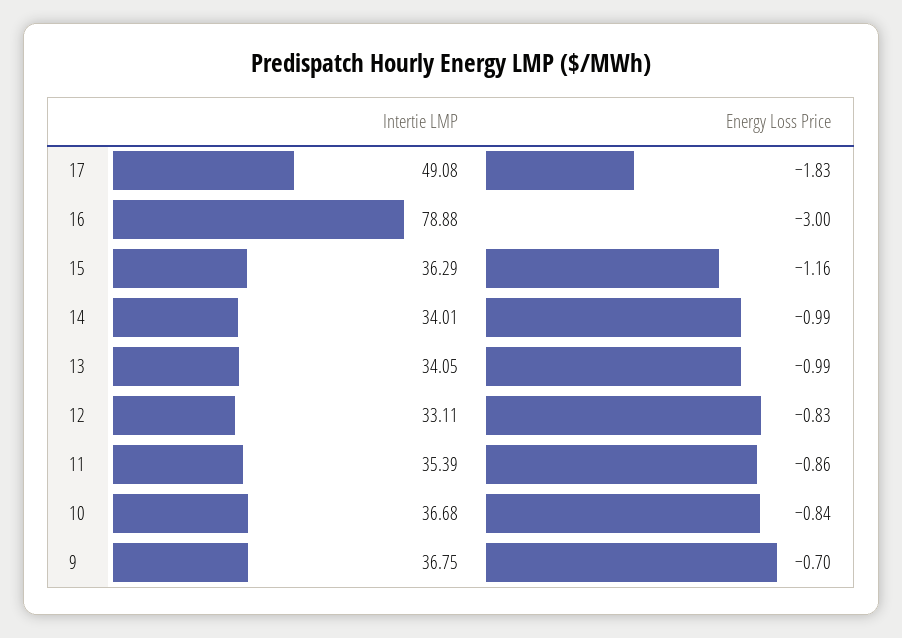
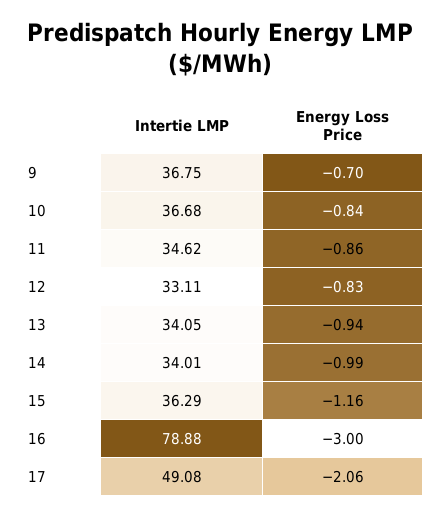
Energy Loss Price, 17: -1.83 -> -2.06
Energy Loss Price, 13: -0.99 -> -0.94
Intertie LMP, 11: 35.39 -> 34.62

